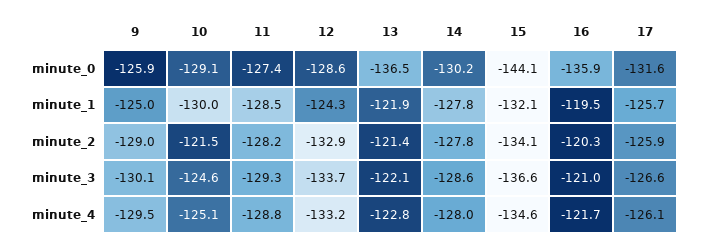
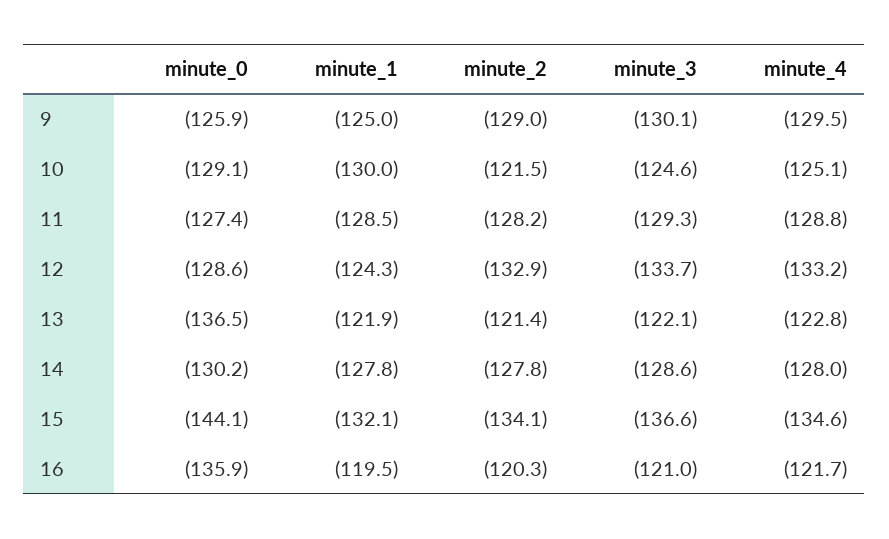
17, minute_0: -131.6 -> none
17, minute_1: -125.7 -> none
17, minute_2: -125.9 -> none
17, minute_3: -126.6 -> none
17, minute_4: -126.1 -> none

